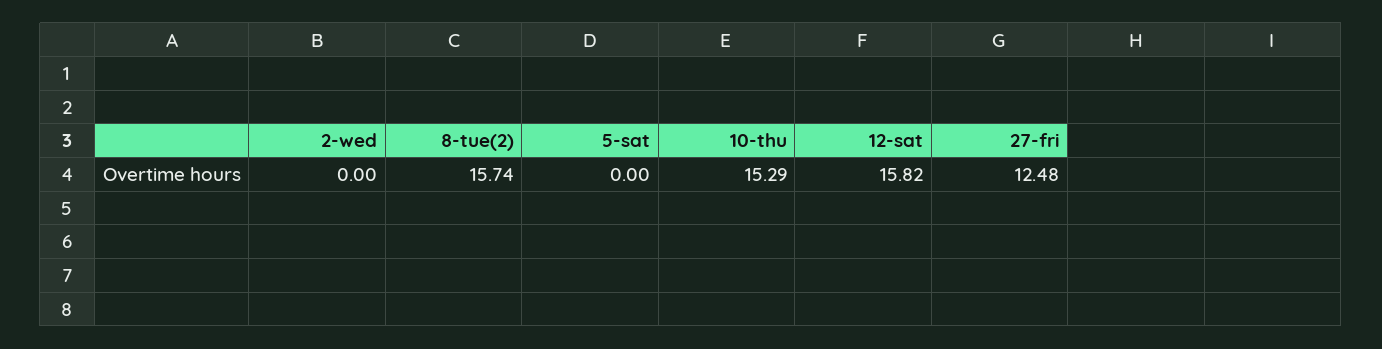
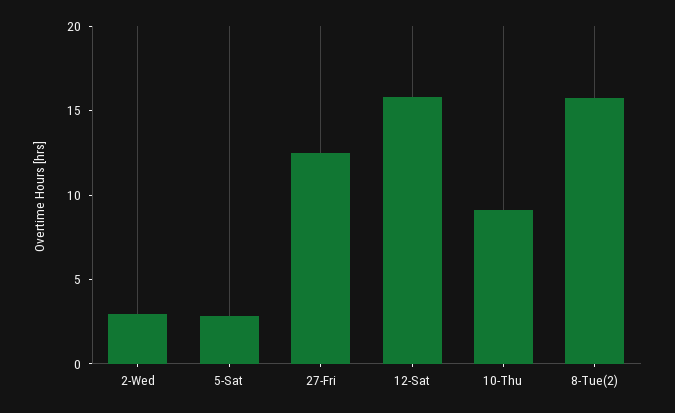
2-wed: 0 -> 3
5-sat: 0 -> 3
10-thu: 15.29 -> 9

